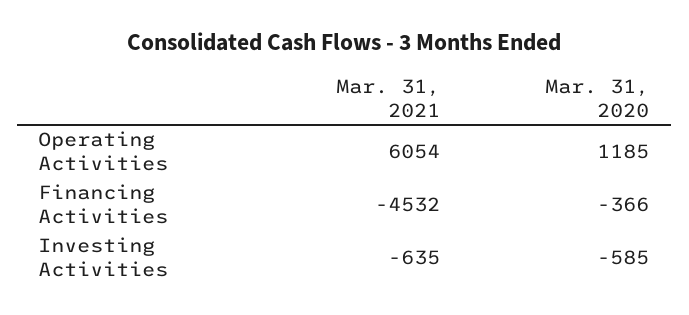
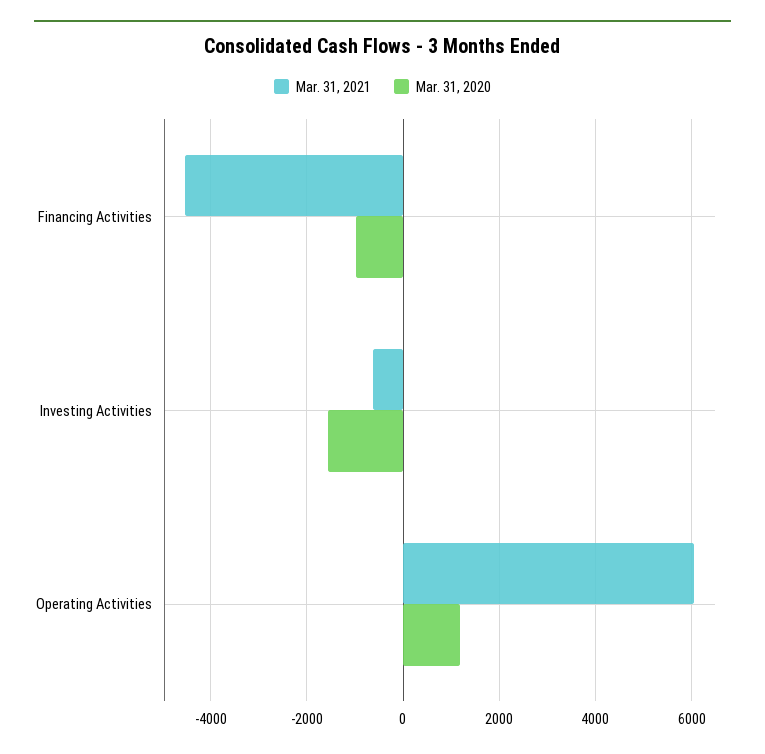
Mar. 31, 2020, Financing Activities: -366 -> -1000
Mar. 31, 2020, Investing Activities: -585 -> -1600

